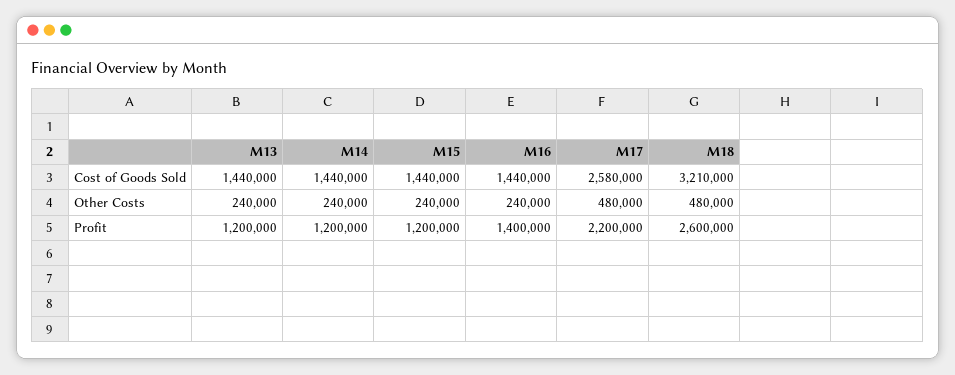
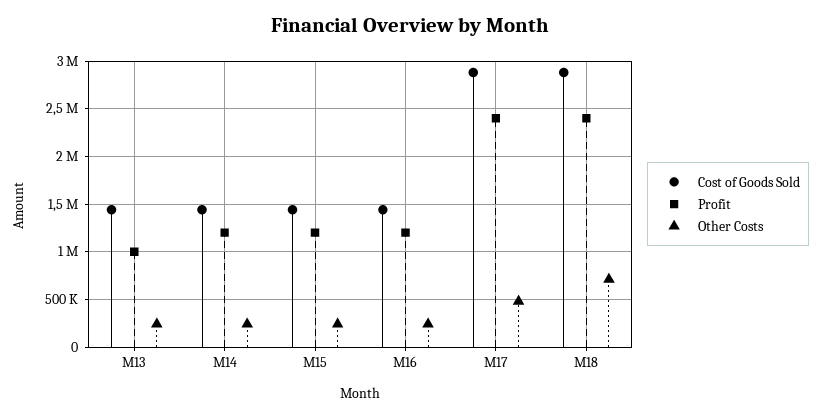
Cost of Goods Sold, M17: 2580000 -> 2900000
Cost of Goods Sold, M18: 3210000 -> 2900000
Other Costs, M18: 480000 -> 700000
Profit, M13: 1200000 -> 1000000
Profit, M16: 1400000 -> 1200000
Profit, M17: 2200000 -> 2400000
Profit, M18: 2600000 -> 2400000

